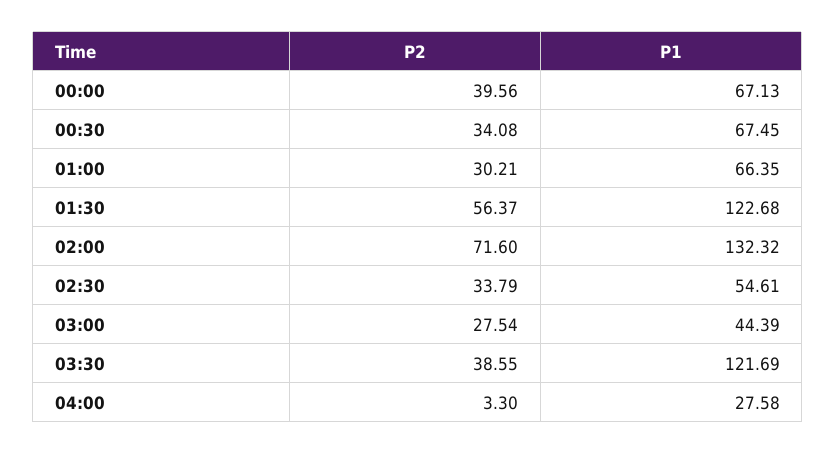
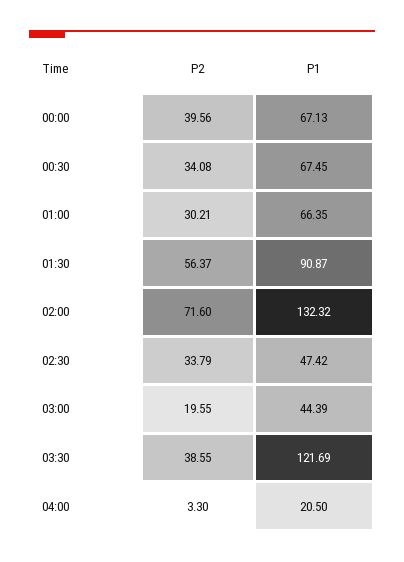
P1, 01:30: 122.68 -> 90.87
P1, 02:30: 54.61 -> 47.42
P2, 03:00: 27.54 -> 19.55
P1, 04:00: 27.58 -> 20.5

